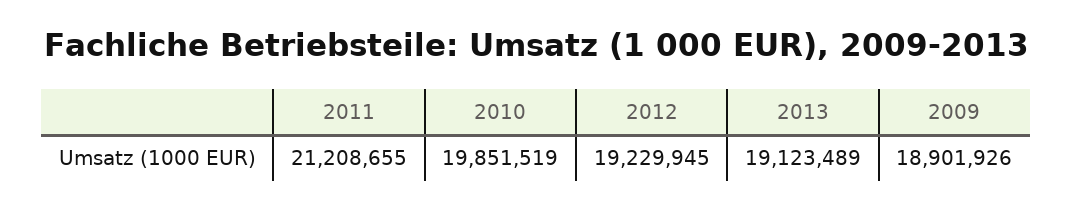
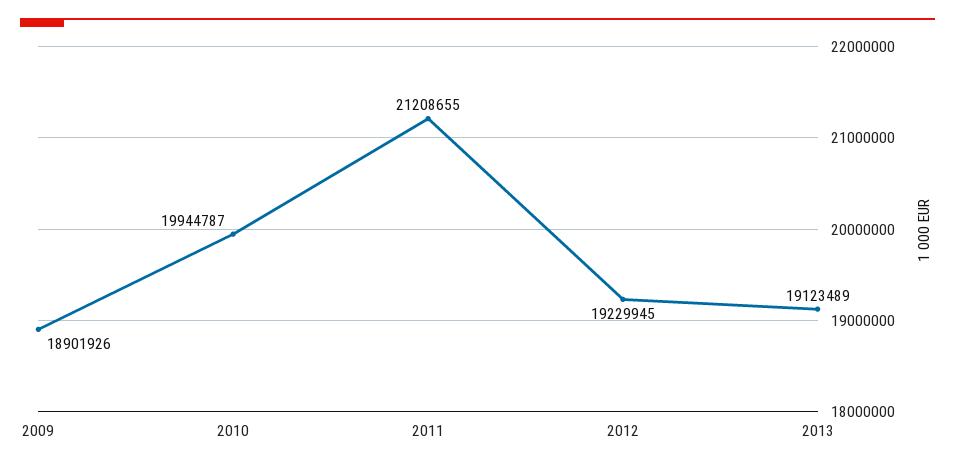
2010: 19851519 -> 19944787

